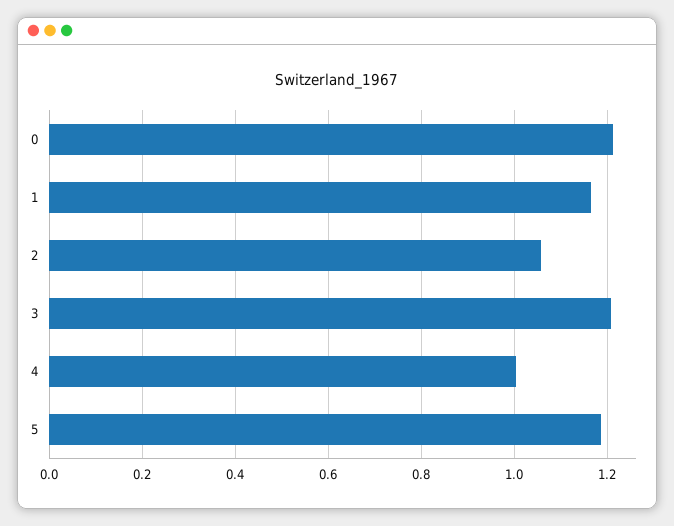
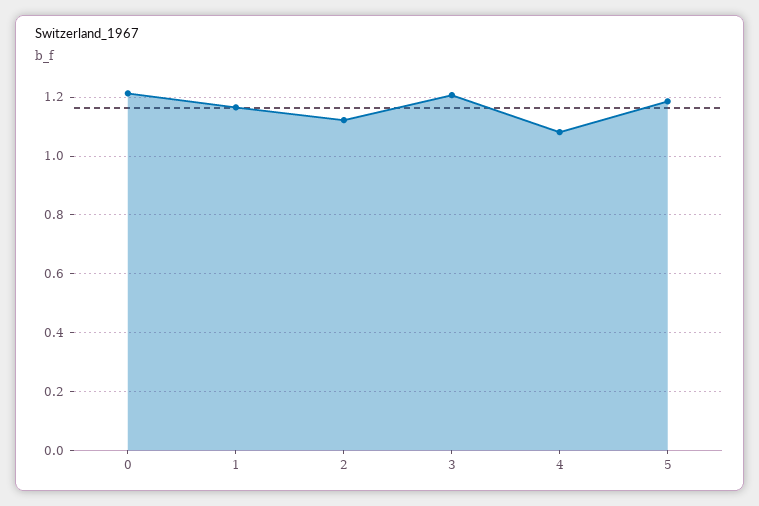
2: 1.06 -> 1.125
4: 1 -> 1.075

